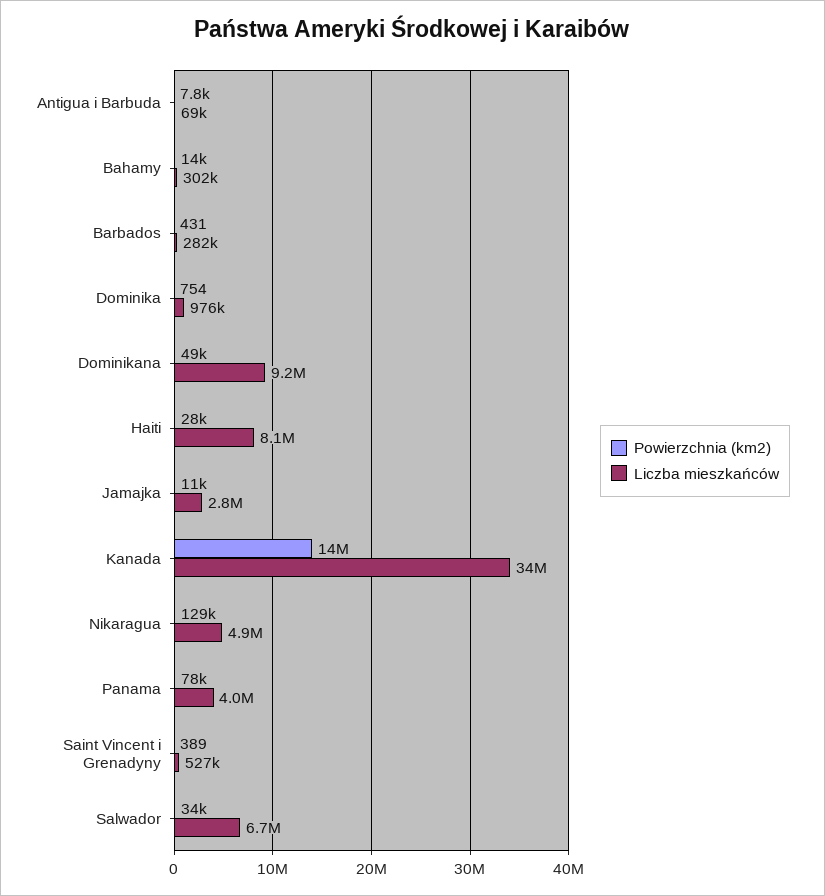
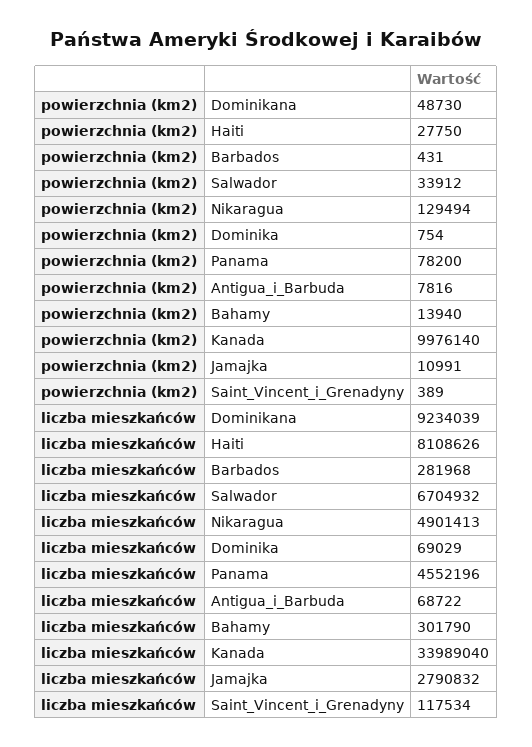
Liczba mieszkańców, Dominika: 976000 -> 69029
Powierzchnia (km2), Kanada: 14000000 -> 9976140
Liczba mieszkańców, Panama: 4000000 -> 4552196
Liczba mieszkańców, Saint Vincent i Grenadyny: 527000 -> 117534

